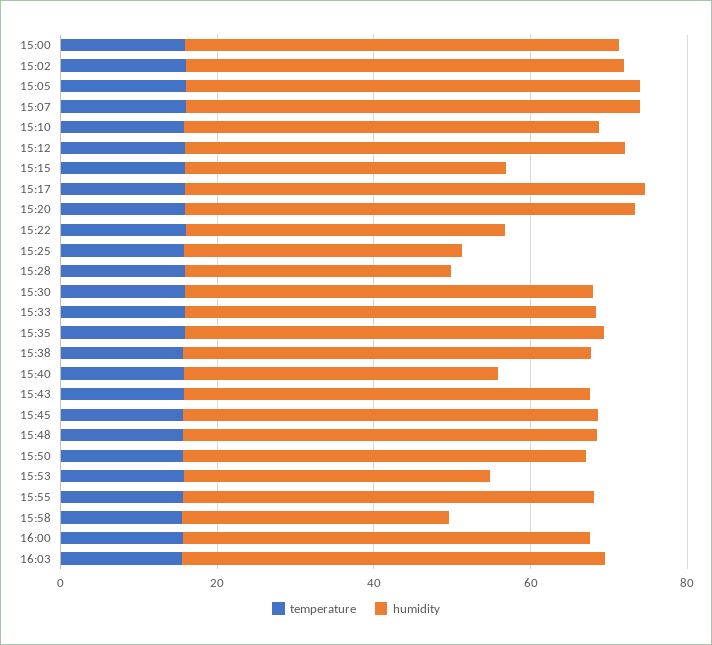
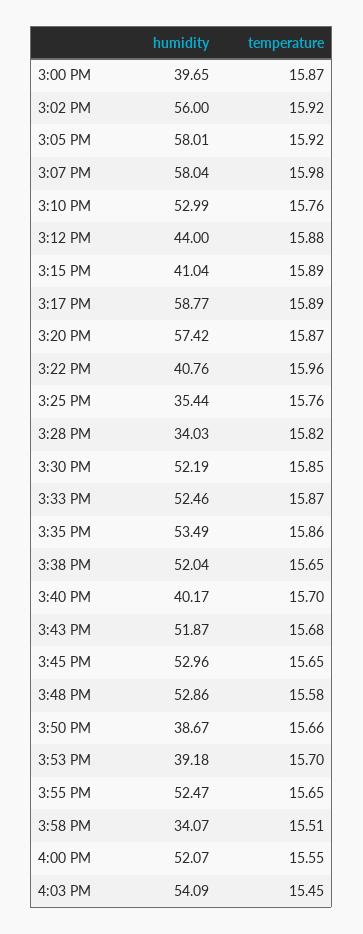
humidity, 15:00: 55 -> 39.65
humidity, 15:12: 55 -> 44
humidity, 15:50: 50 -> 38.67

